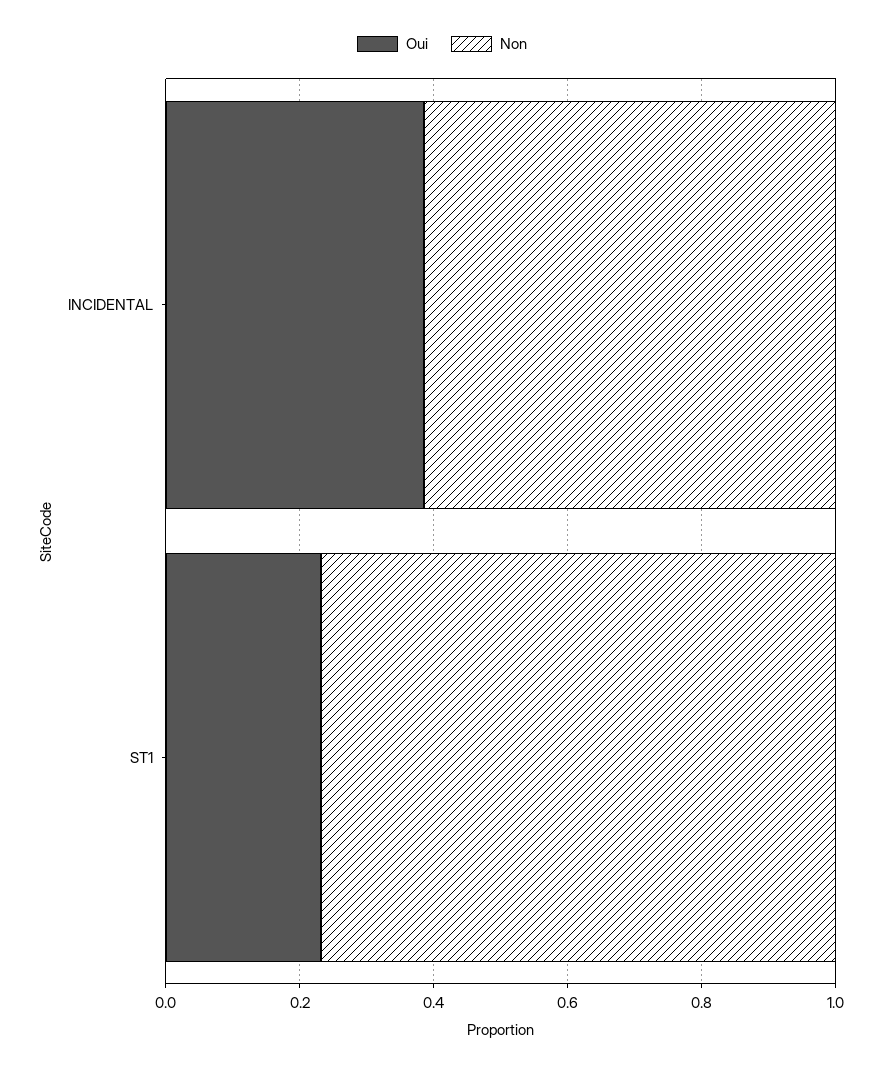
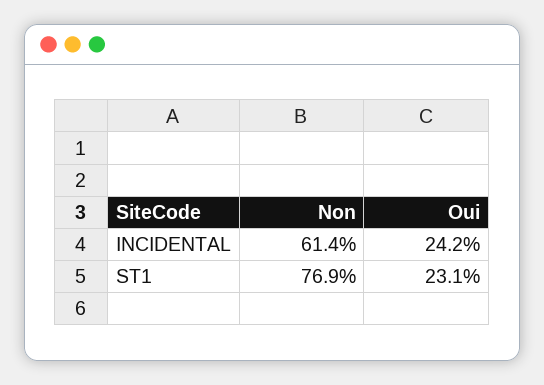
Oui, INCIDENTAL: 0.4 -> 0.242

